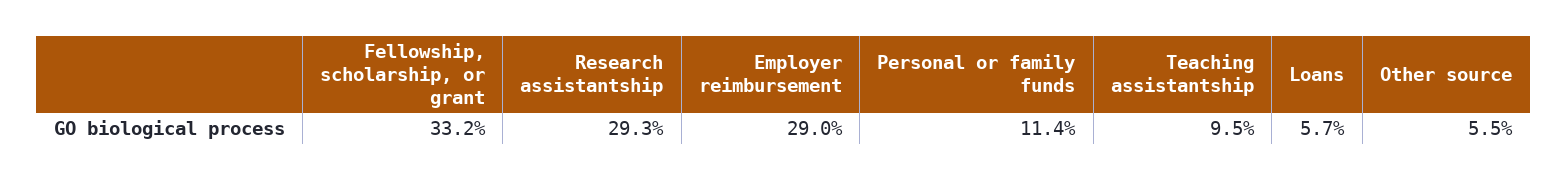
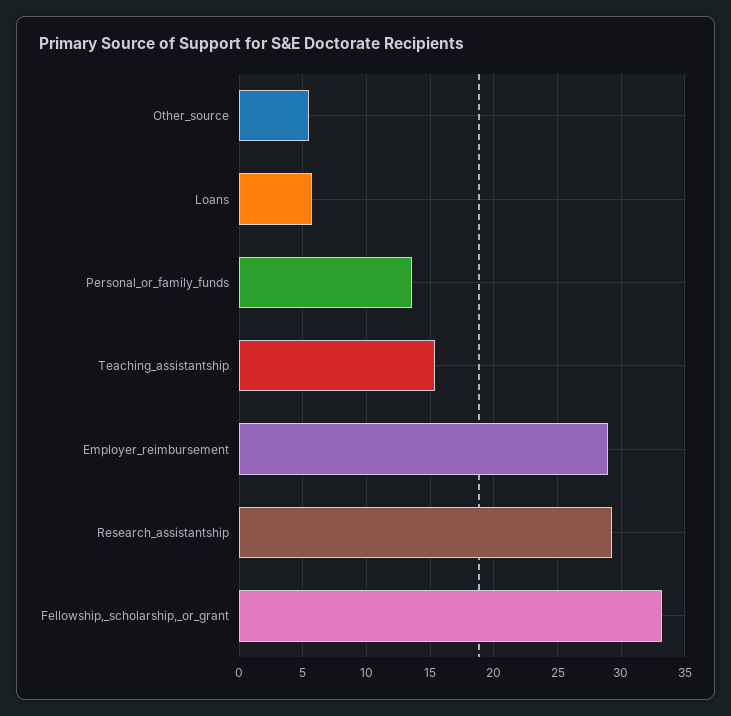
Personal or family funds: 11.4 -> 13.5
Teaching assistantship: 9.5 -> 15.5

